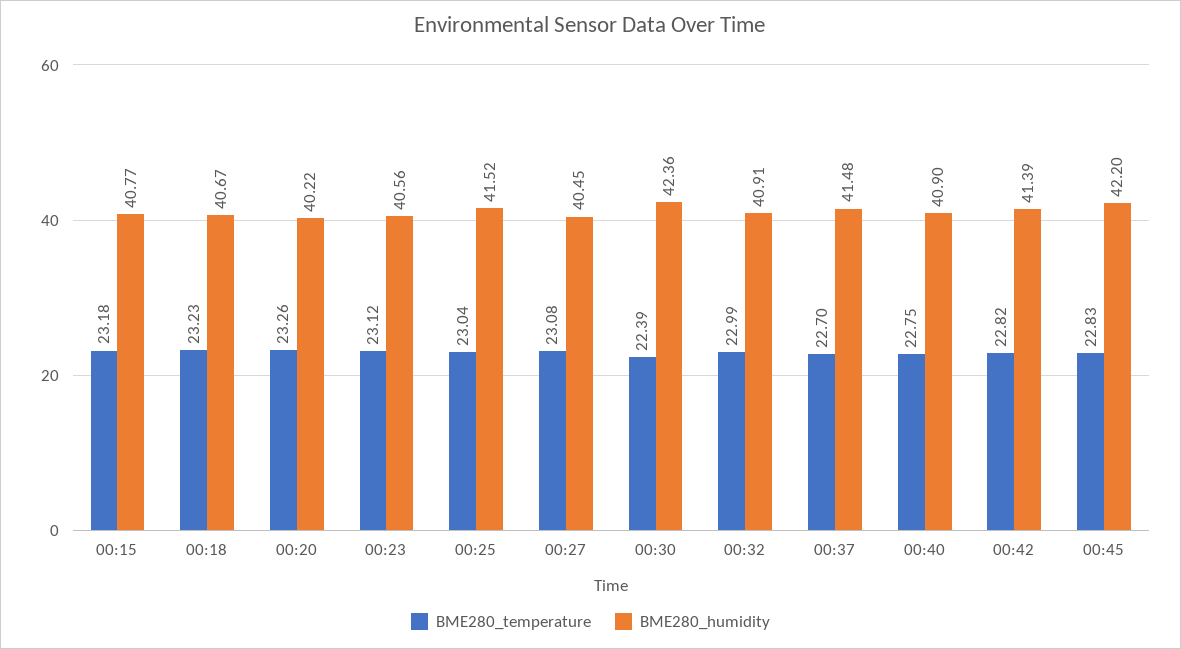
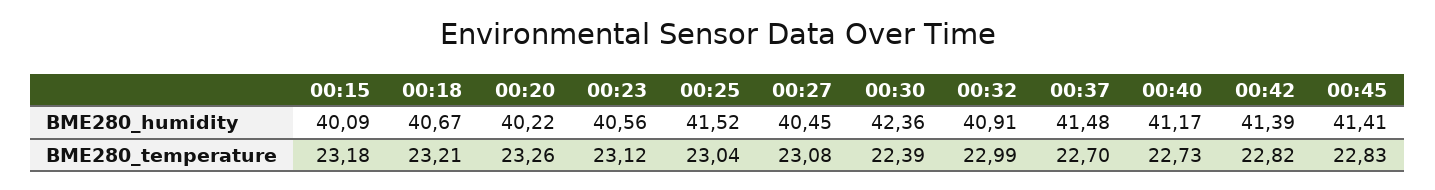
BME280_humidity, 00:15: 40.77 -> 40.09
BME280_temperature, 00:18: 23.23 -> 23.21
BME280_temperature, 00:40: 22.75 -> 22.73
BME280_humidity, 00:40: 40.9 -> 41.17
BME280_humidity, 00:45: 42.2 -> 41.41

